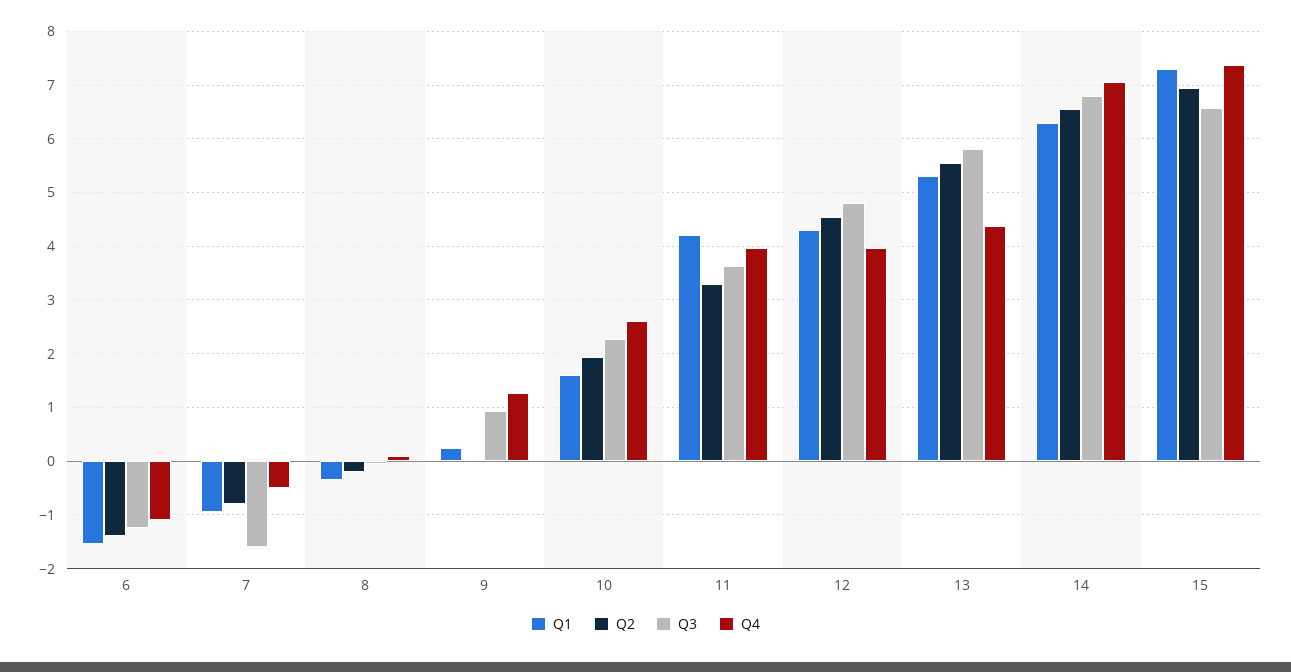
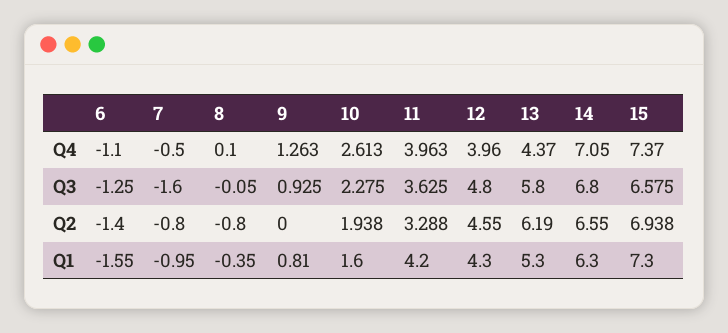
Q2, 8: -0.2 -> -0.8
Q1, 9: 0.2 -> 0.81
Q2, 13: 5.6 -> 6.19

